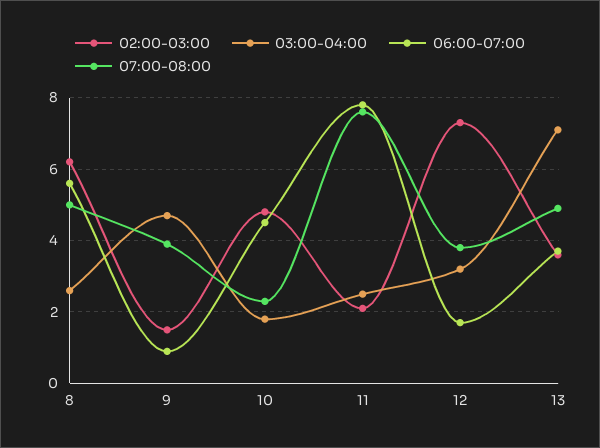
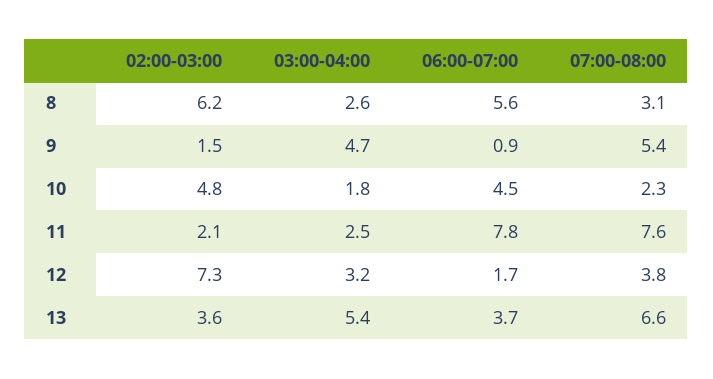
07:00-08:00, 8: 5 -> 3.1
07:00-08:00, 9: 4 -> 5.4
03:00-04:00, 13: 7 -> 5.4
07:00-08:00, 13: 5 -> 6.6

